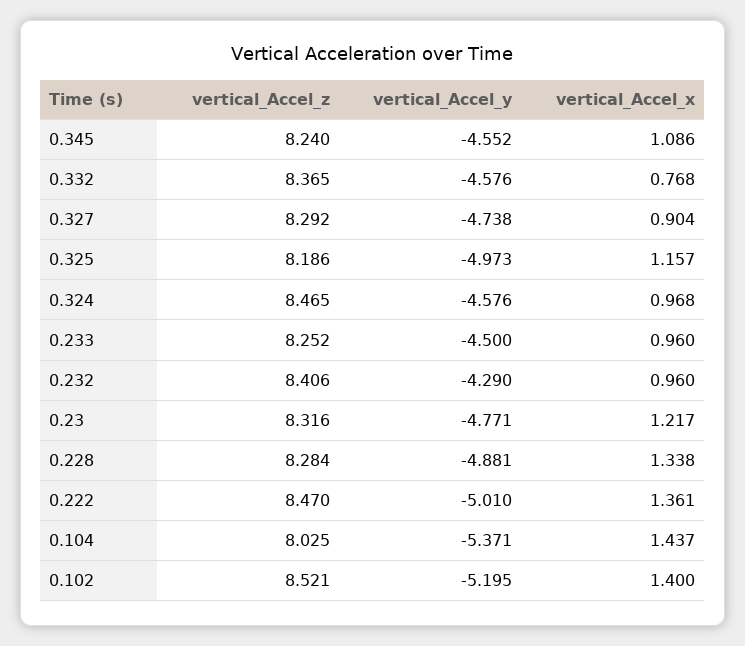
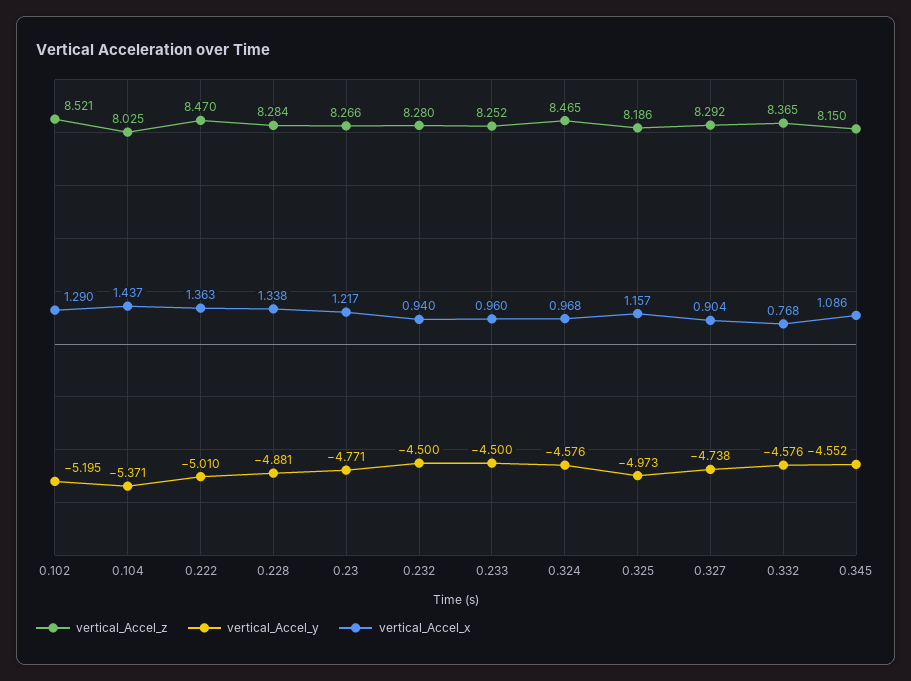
vertical_Accel_z, 0.345: 8.24 -> 8.15
vertical_Accel_z, 0.232: 8.406 -> 8.28
vertical_Accel_y, 0.232: -4.29 -> -4.5
vertical_Accel_x, 0.232: 0.96 -> 0.94
vertical_Accel_z, 0.23: 8.316 -> 8.266
vertical_Accel_x, 0.222: 1.361 -> 1.363
vertical_Accel_x, 0.102: 1.4 -> 1.29

